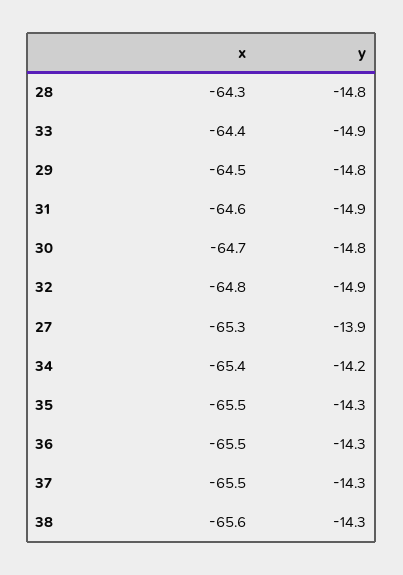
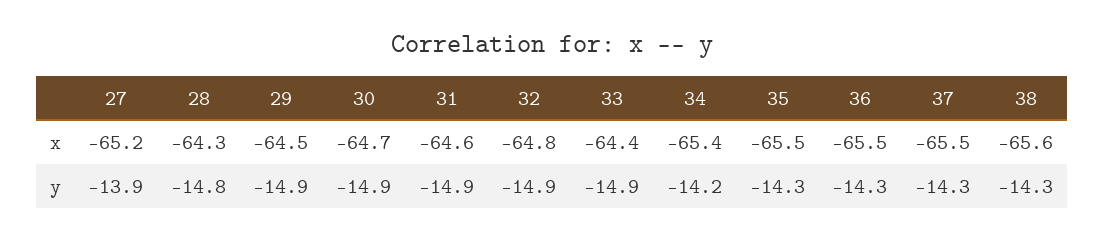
y, 29: -14.8 -> -14.9
y, 30: -14.8 -> -14.9
x, 27: -65.3 -> -65.2

